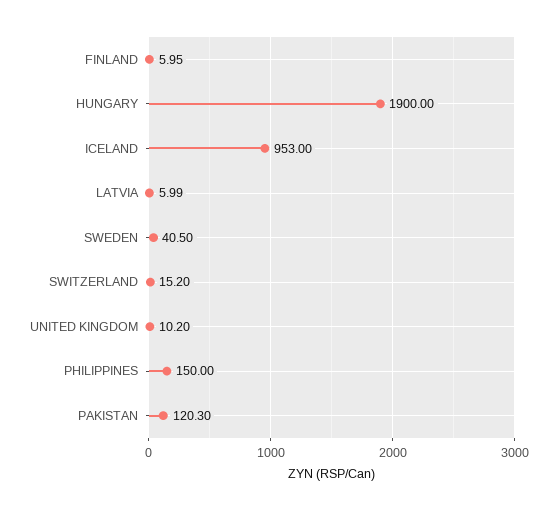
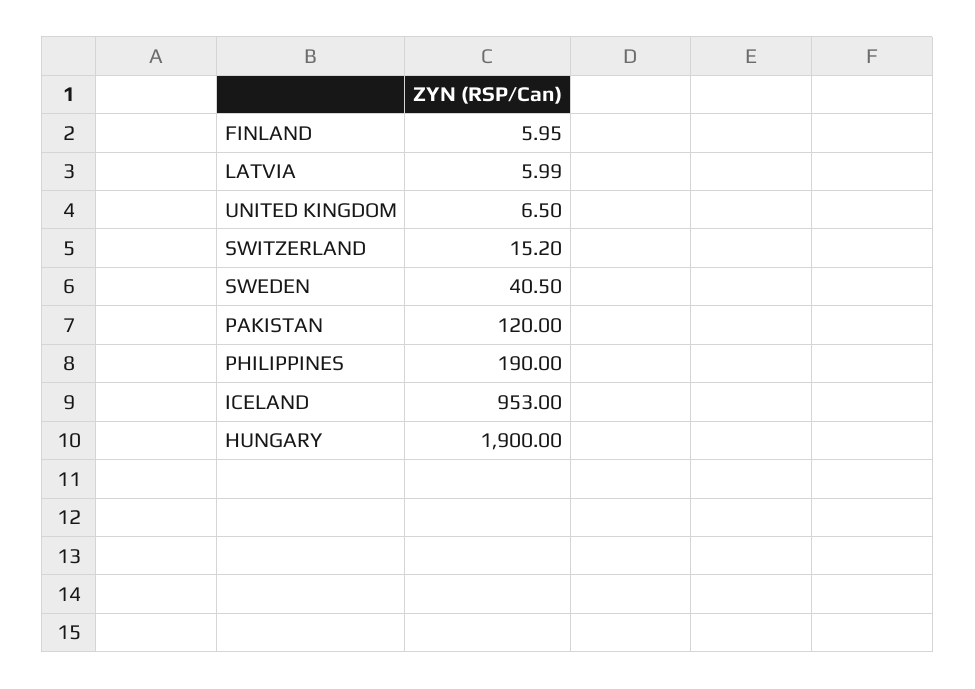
UNITED KINGDOM: 10.2 -> 6.5
PHILIPPINES: 150 -> 190
PAKISTAN: 120.3 -> 120

